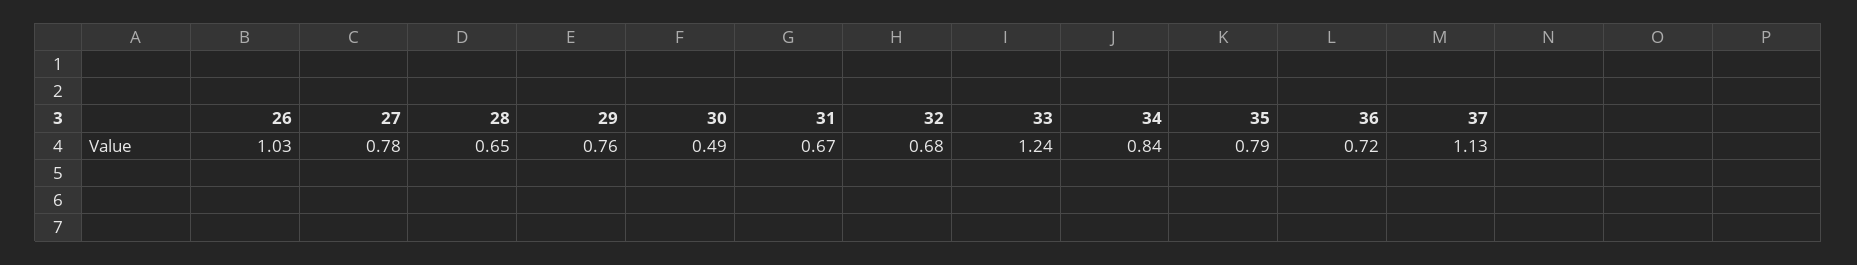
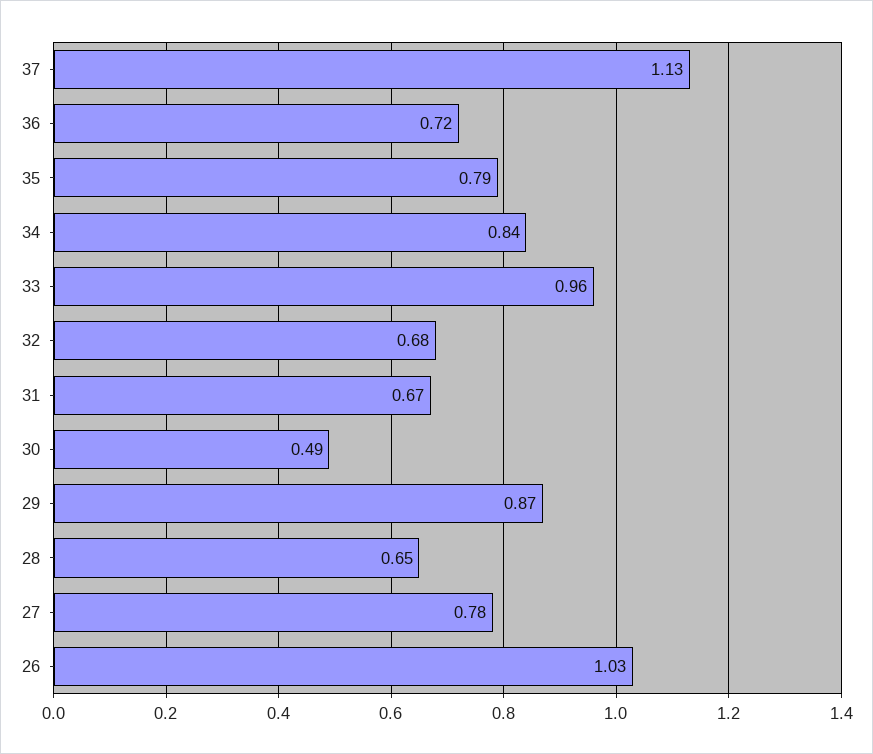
29: 0.76 -> 0.87
33: 1.24 -> 0.96

